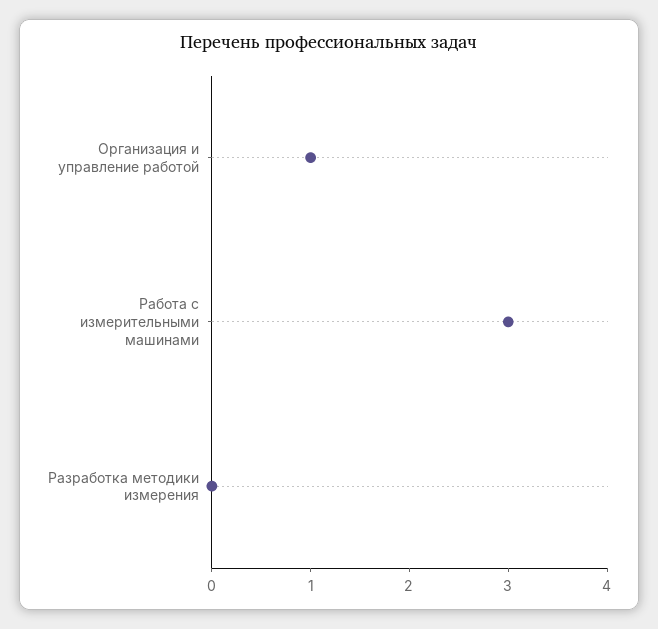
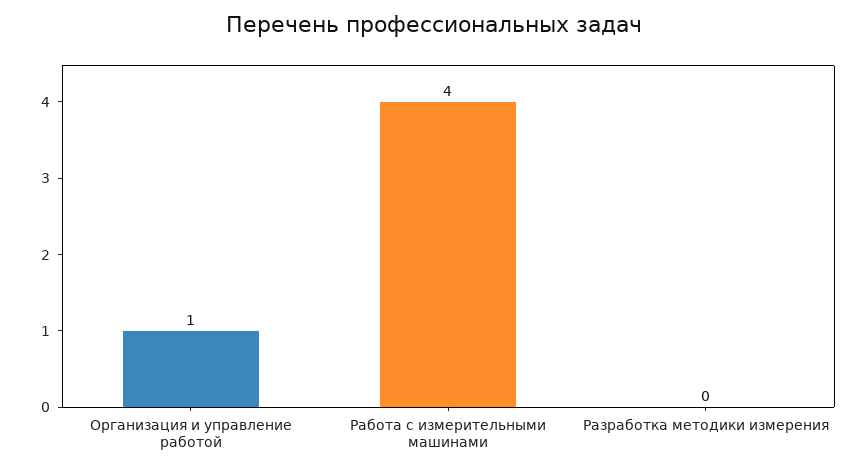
Работа с измерительными машинами: 3 -> 4

